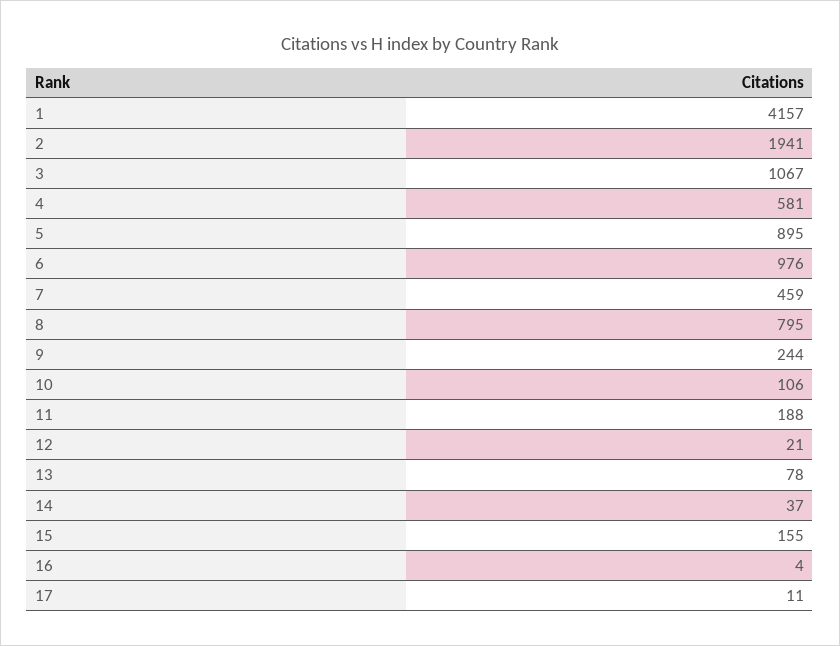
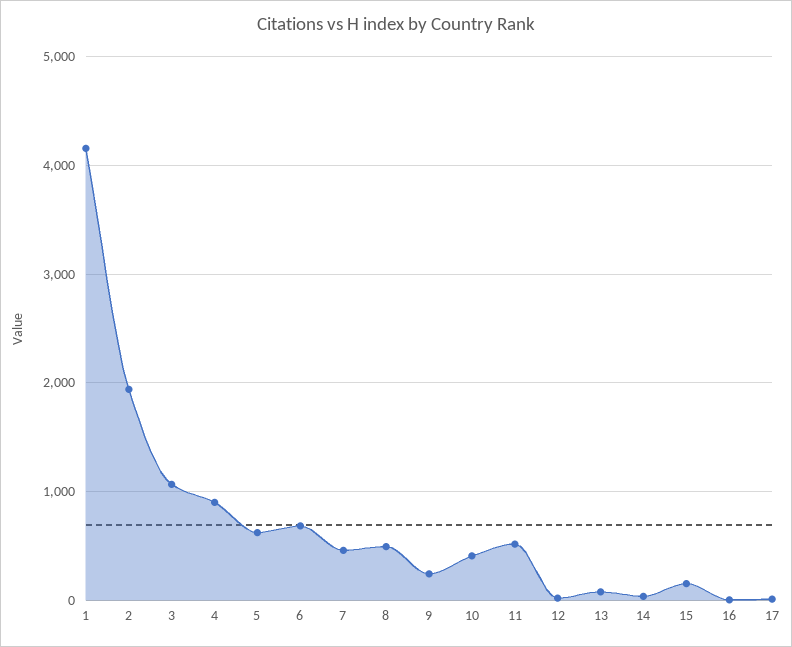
4: 581 -> 900
5: 895 -> 600
6: 976 -> 700
8: 795 -> 500
10: 106 -> 400
11: 188 -> 500

